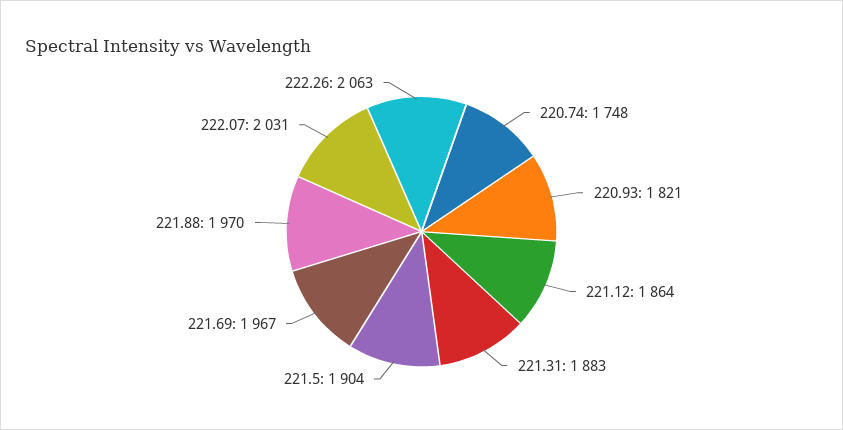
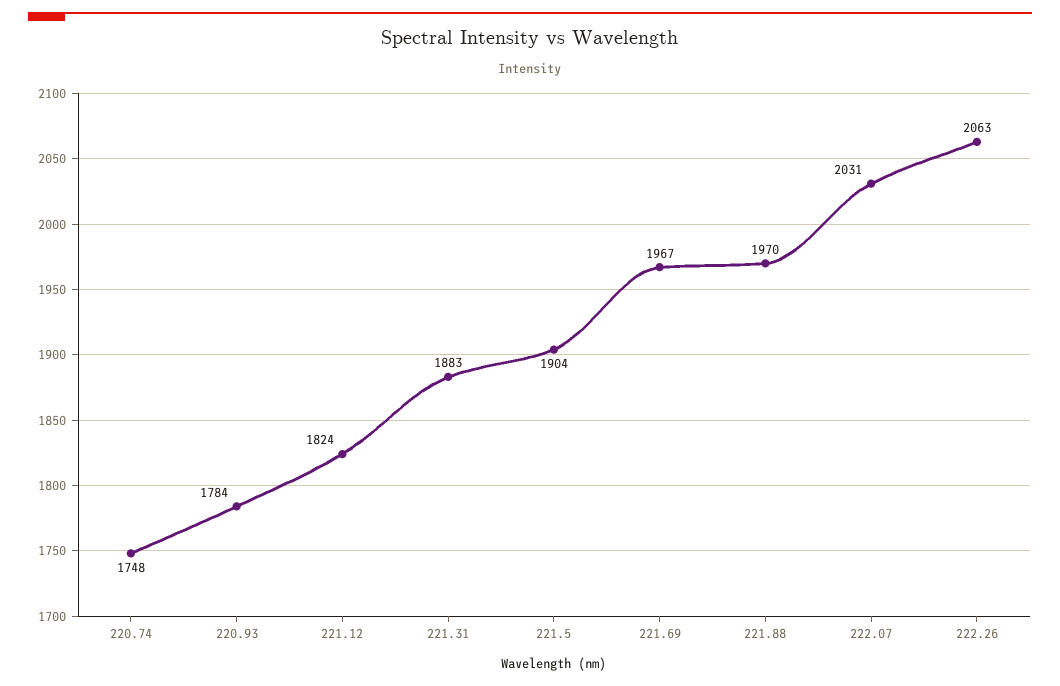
220.93: 1821 -> 1784
221.12: 1864 -> 1824

